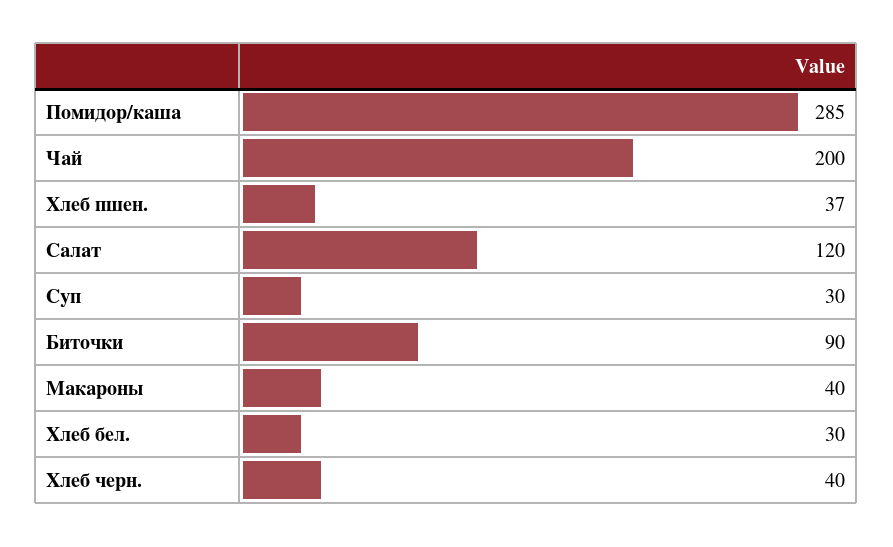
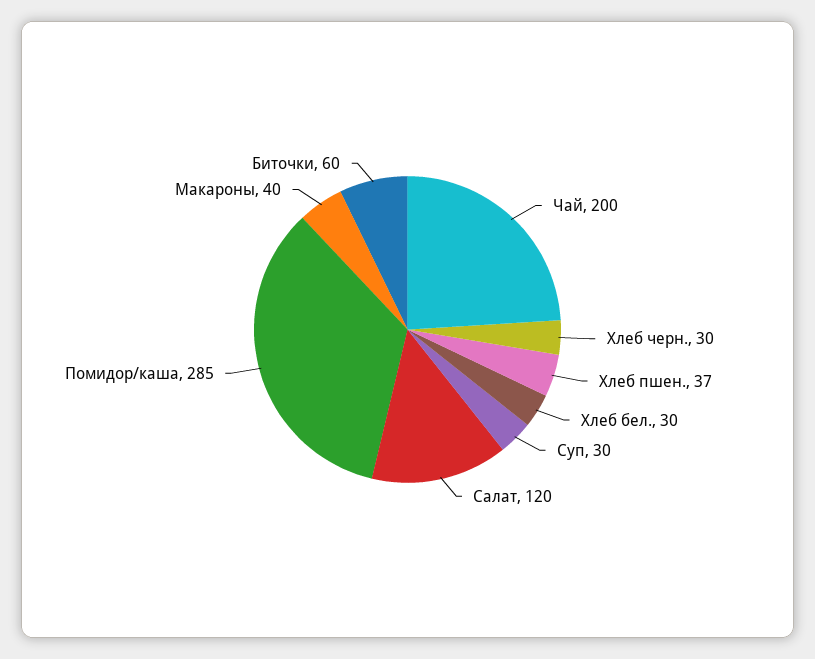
Биточки: 90 -> 60
Хлеб черн.: 40 -> 30

